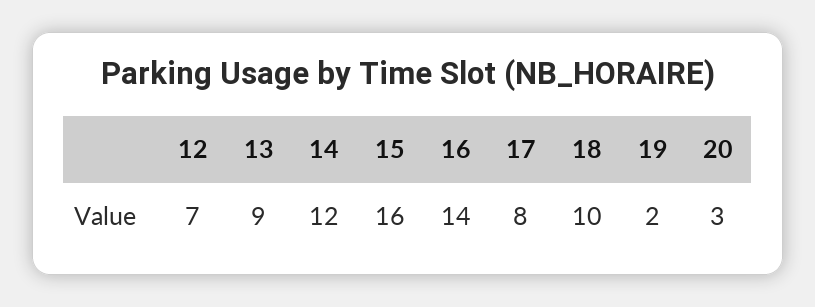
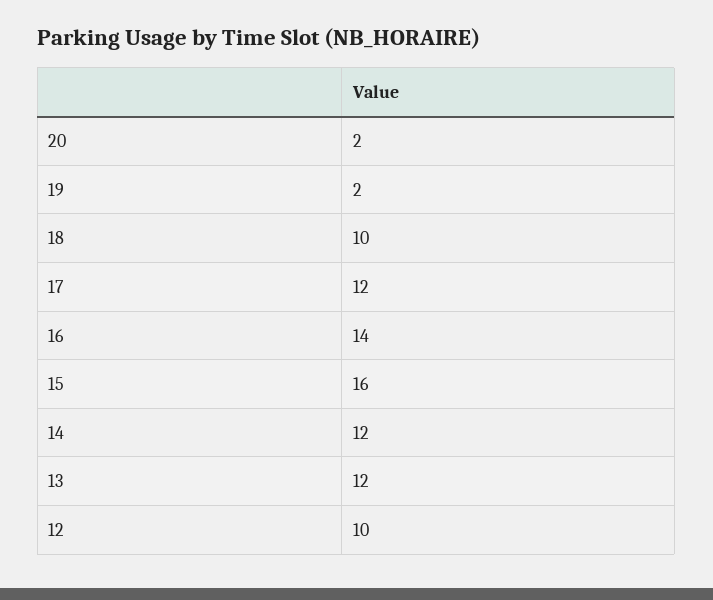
12: 7 -> 10
13: 9 -> 12
17: 8 -> 12
20: 3 -> 2

